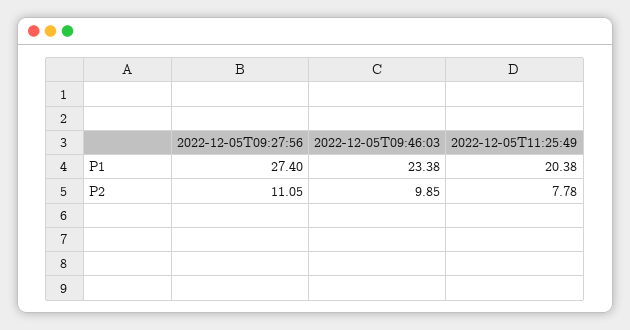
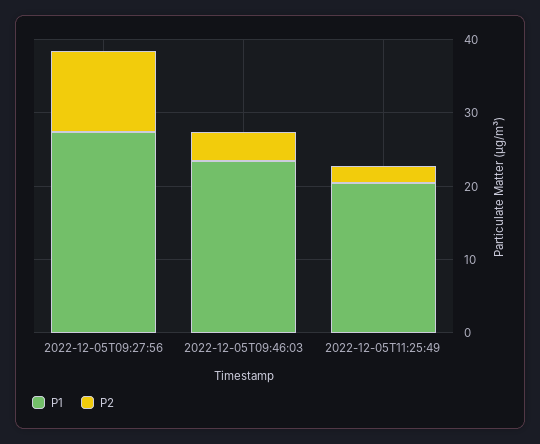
P2, 2022-12-05T09:46:03: 9.85 -> 4
P2, 2022-12-05T11:25:49: 7.78 -> 2

